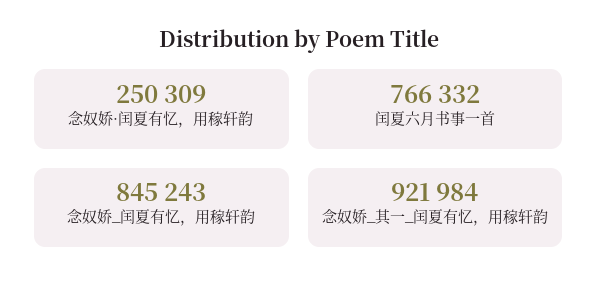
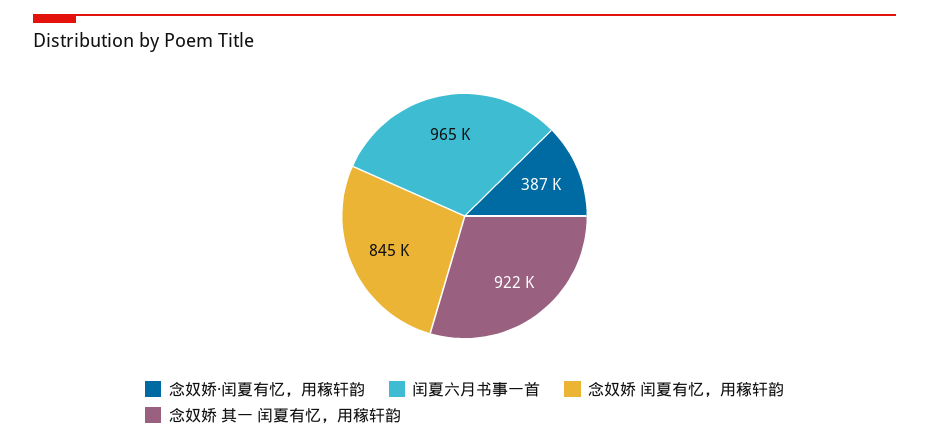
念奴娇·闰夏有忆，用稼轩韵: 250309 -> 387000
闰夏六月书事一首: 766332 -> 965000

